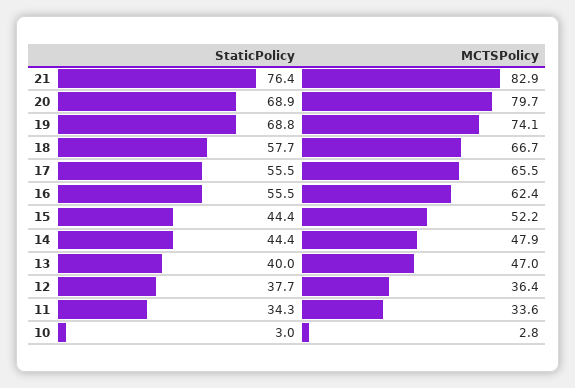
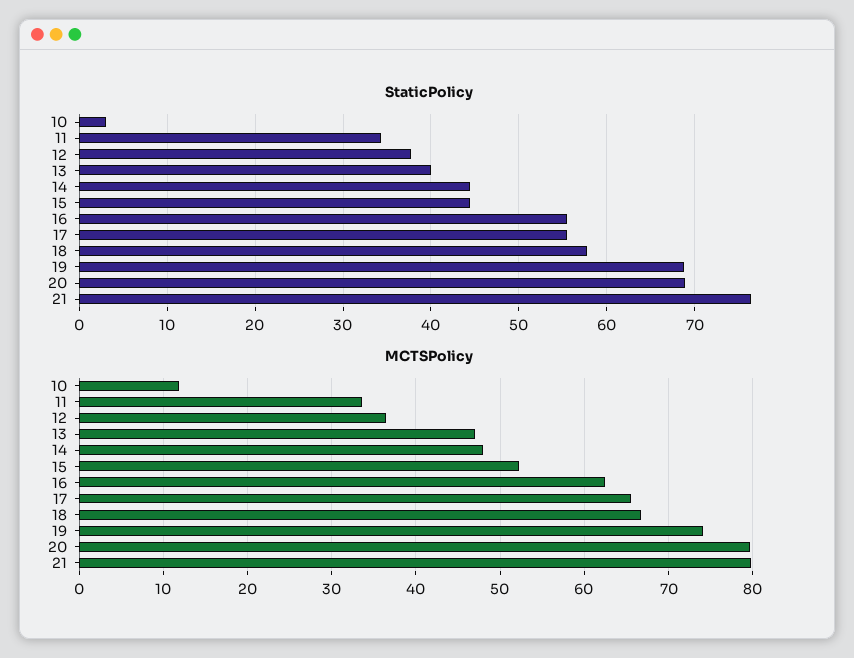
MCTSPolicy, 21: 82.9 -> 80
MCTSPolicy, 10: 2.8 -> 12

